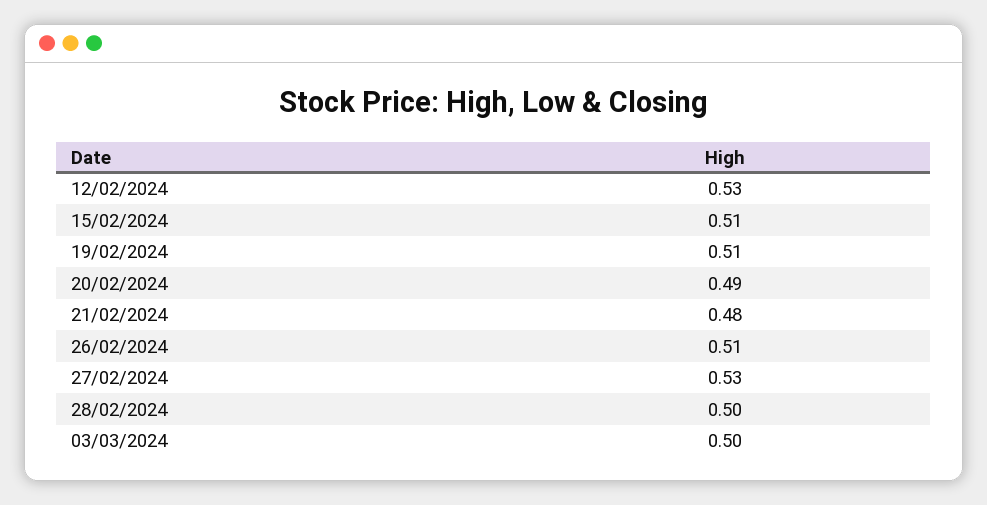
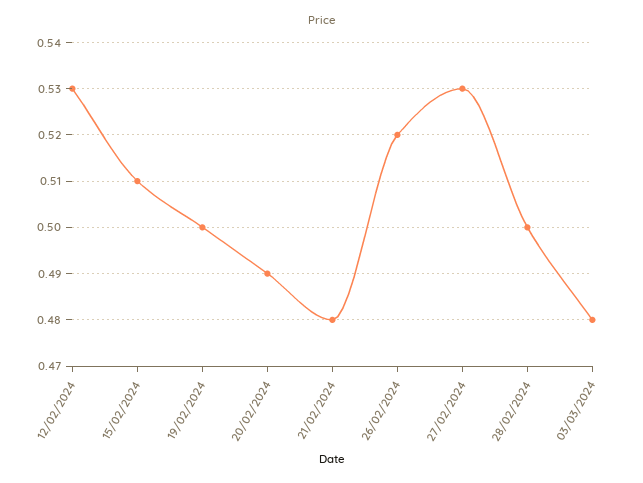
19/02/2024: 0.51 -> 0.5
26/02/2024: 0.51 -> 0.52
03/03/2024: 0.5 -> 0.48

